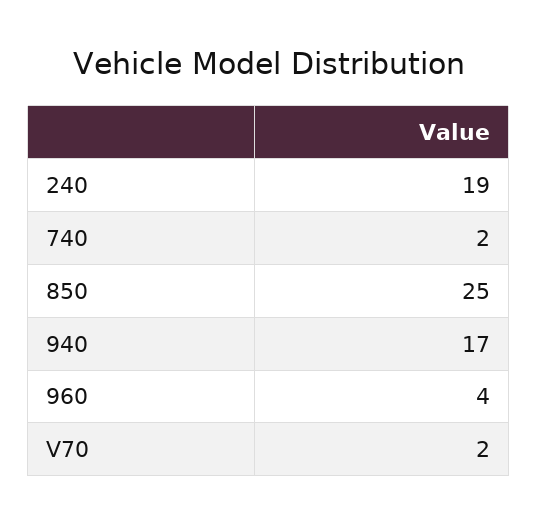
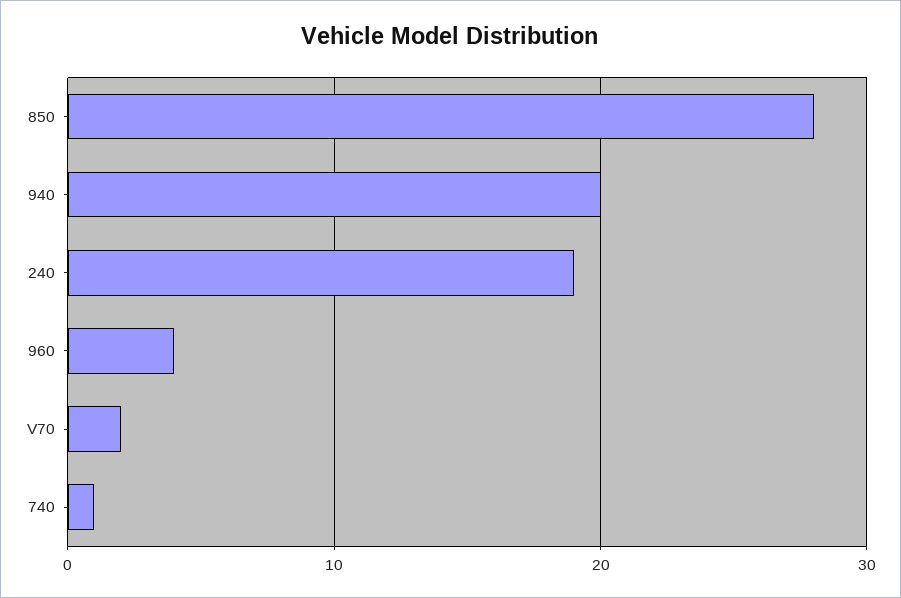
740: 2 -> 1
850: 25 -> 28
940: 17 -> 20

